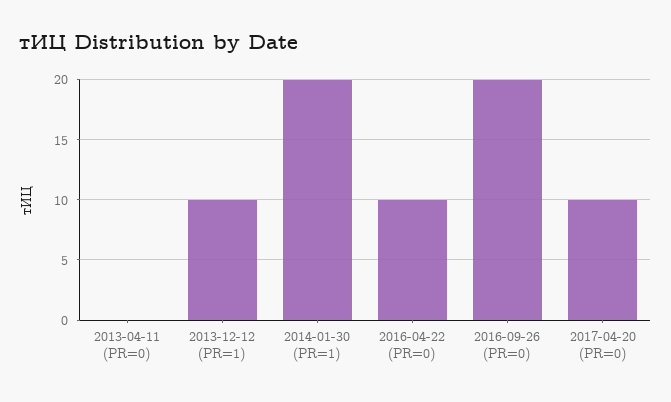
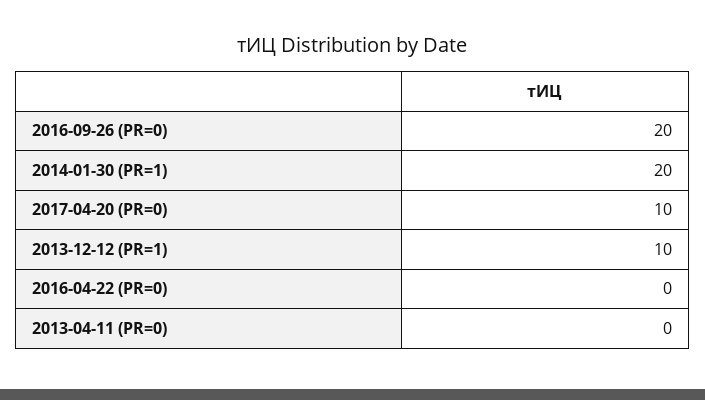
2016-04-22 (PR=0): 10 -> 0

